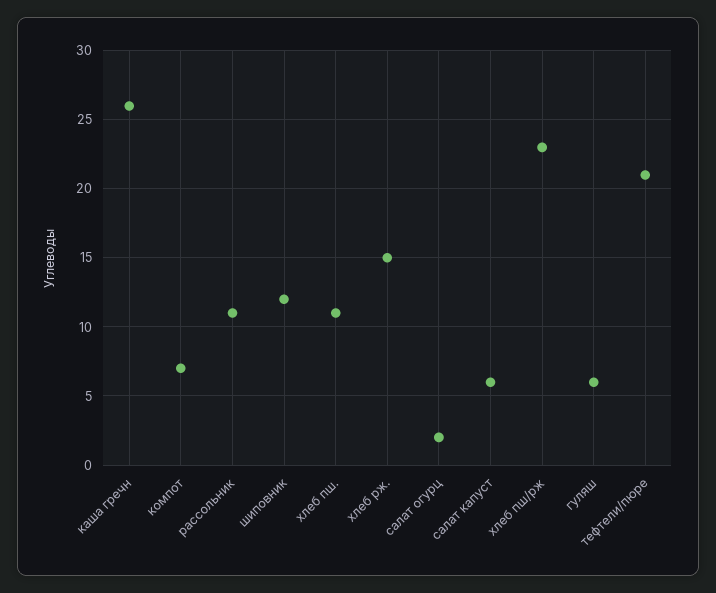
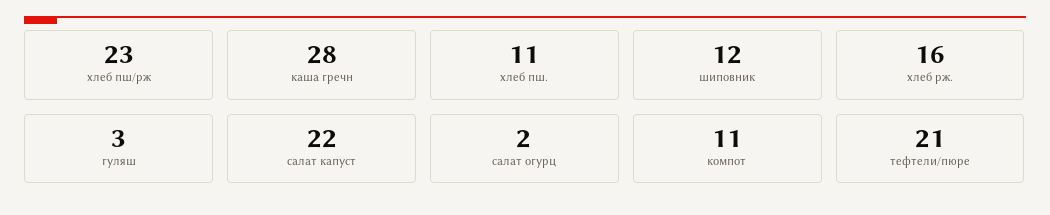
каша гречн: 26 -> 28
компот: 7 -> 11
рассольник: 11 -> none
хлеб рж.: 15 -> 16
салат капуст: 6 -> 22
гуляш: 6 -> 3

